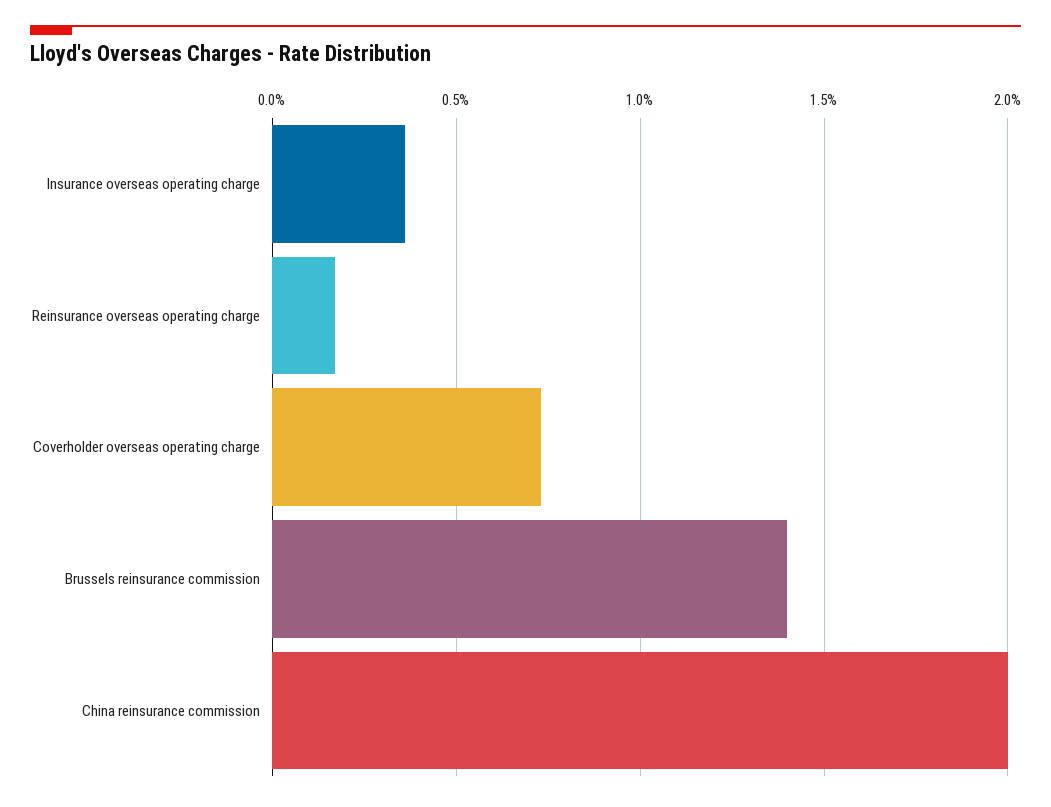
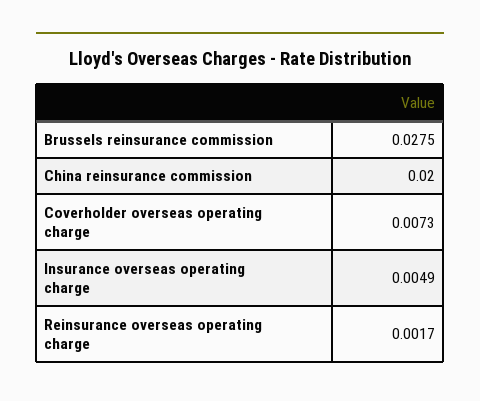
Insurance overseas operating charge: 0.0035 -> 0.0049
Brussels reinsurance commission: 0.014 -> 0.0275

